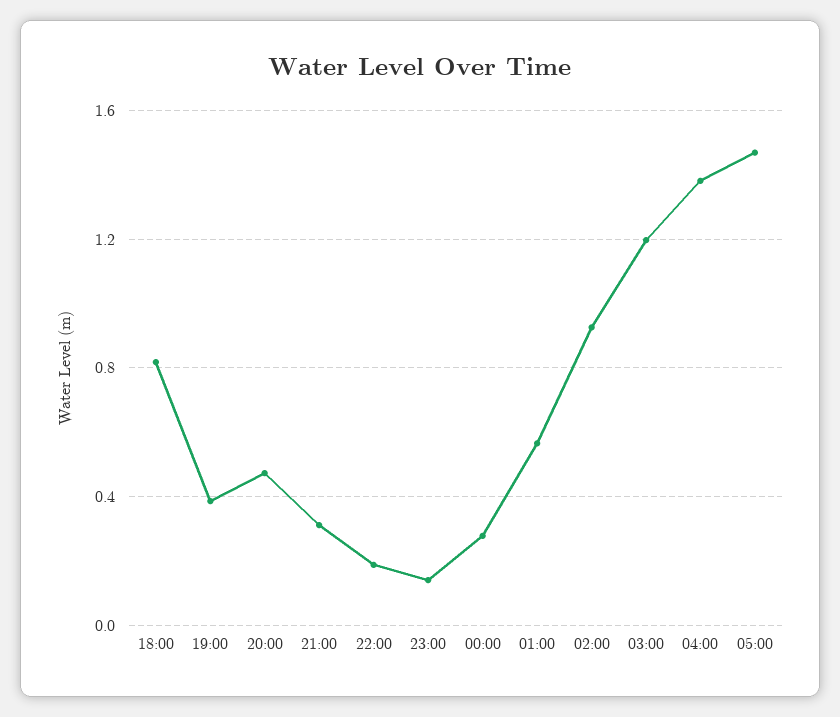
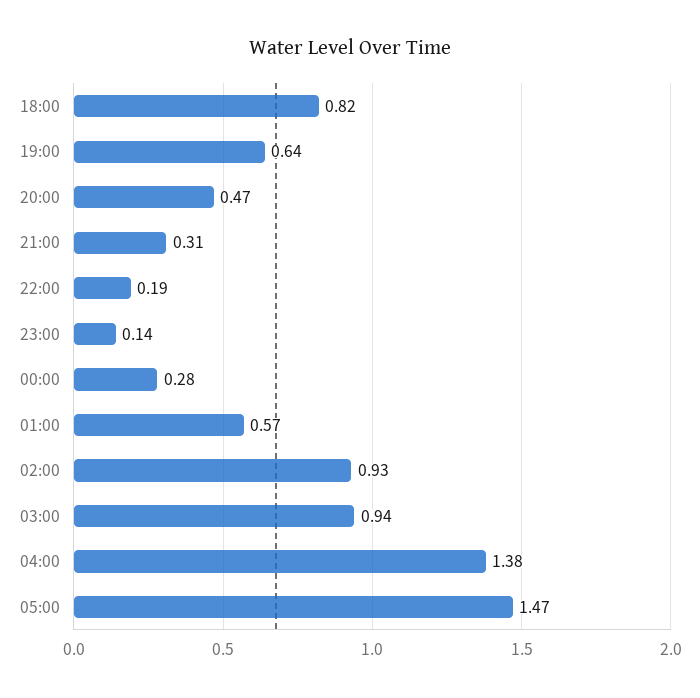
19:00: 0.4 -> 0.64
03:00: 1.2 -> 0.94

